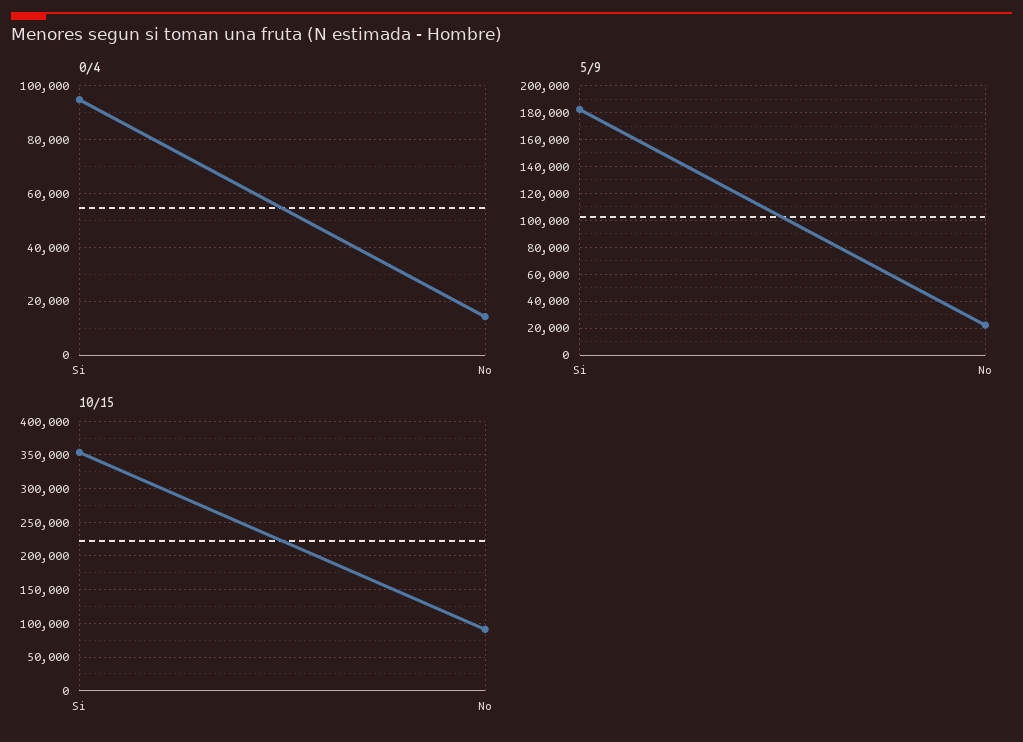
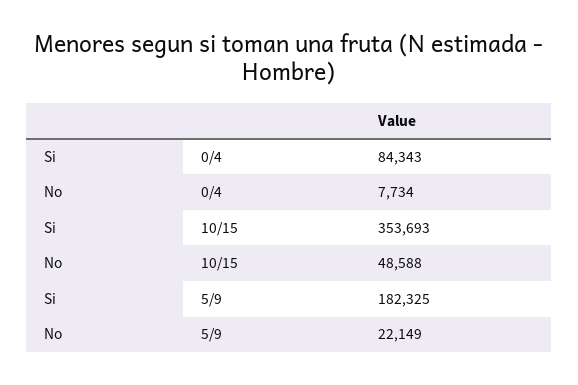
0/4, Si: 95000 -> 84343
0/4, No: 15000 -> 7734
10/15, No: 90000 -> 48588

